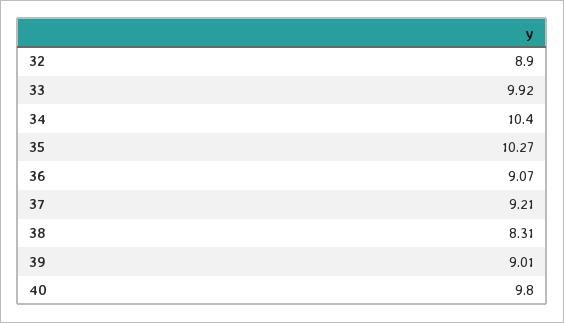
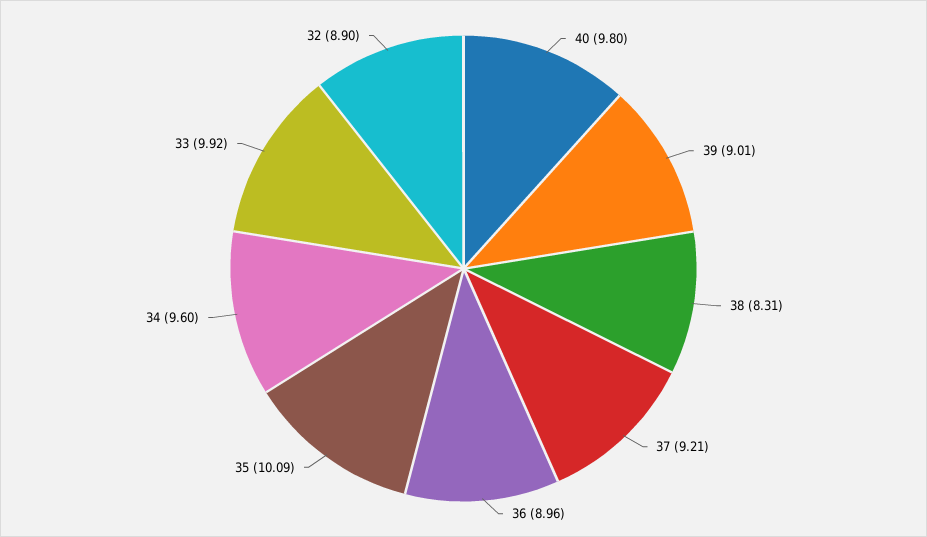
34: 10.4 -> 9.6
35: 10.27 -> 10.09
36: 9.07 -> 8.96

